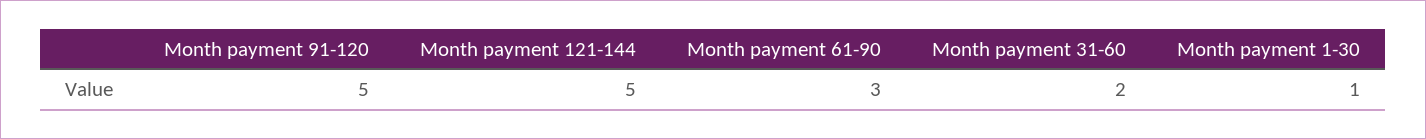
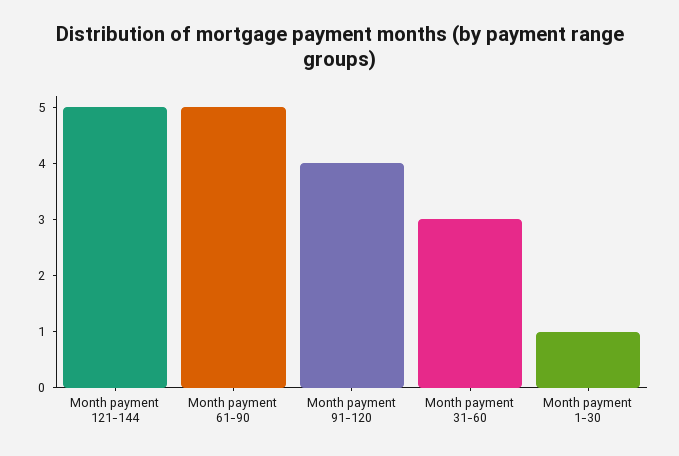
Month payment 91-120: 5 -> 4
Month payment 61-90: 3 -> 5
Month payment 31-60: 2 -> 3

